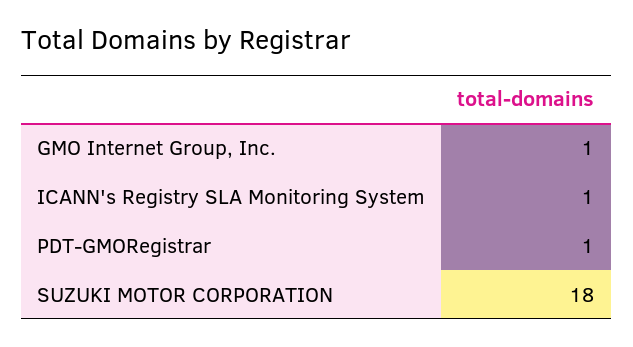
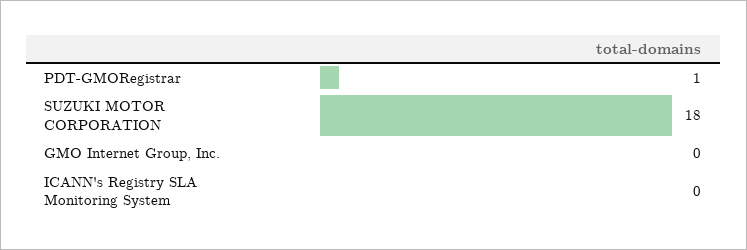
GMO Internet Group, Inc.: 1 -> 0
ICANN's Registry SLA Monitoring System: 1 -> 0

